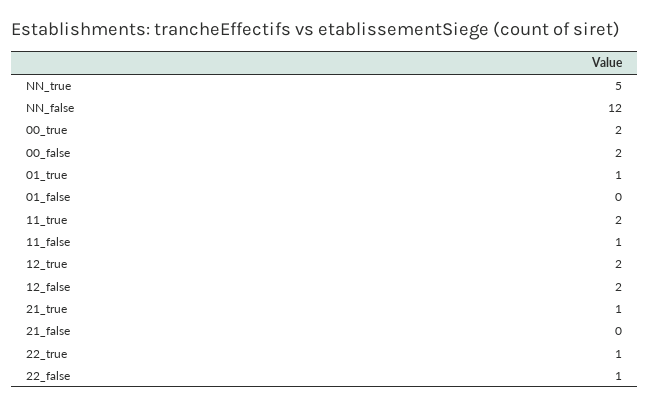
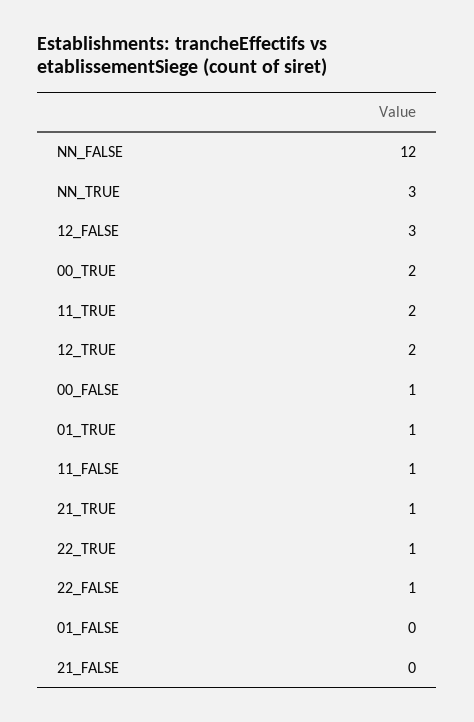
NN_true: 5 -> 3
00_false: 2 -> 1
12_false: 2 -> 3

